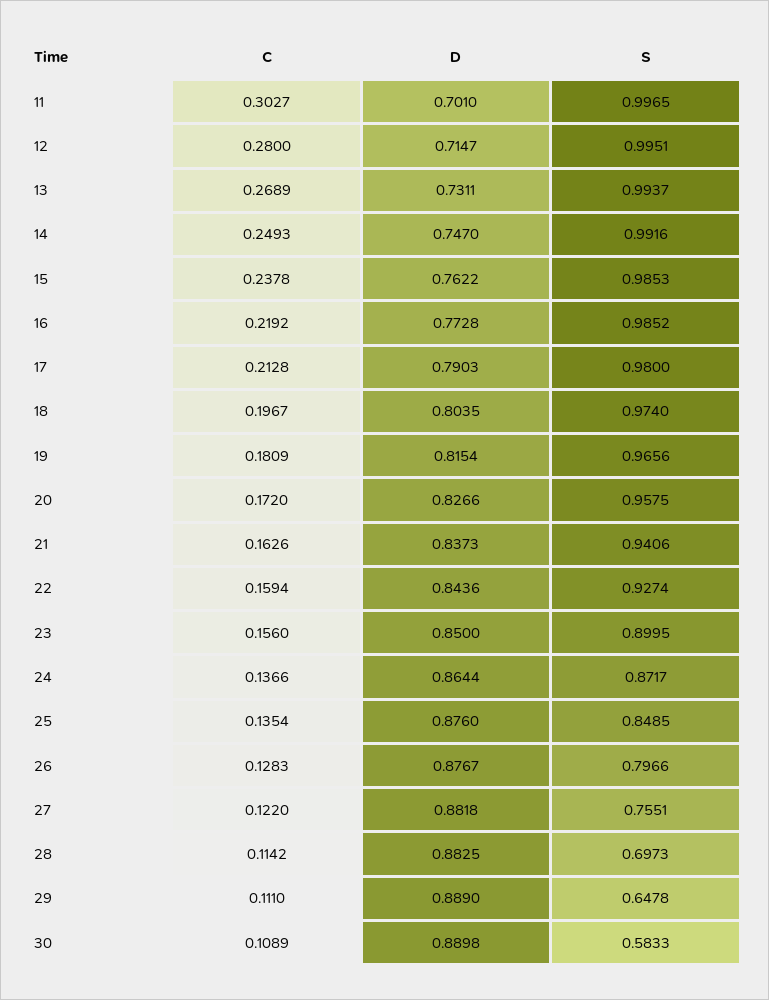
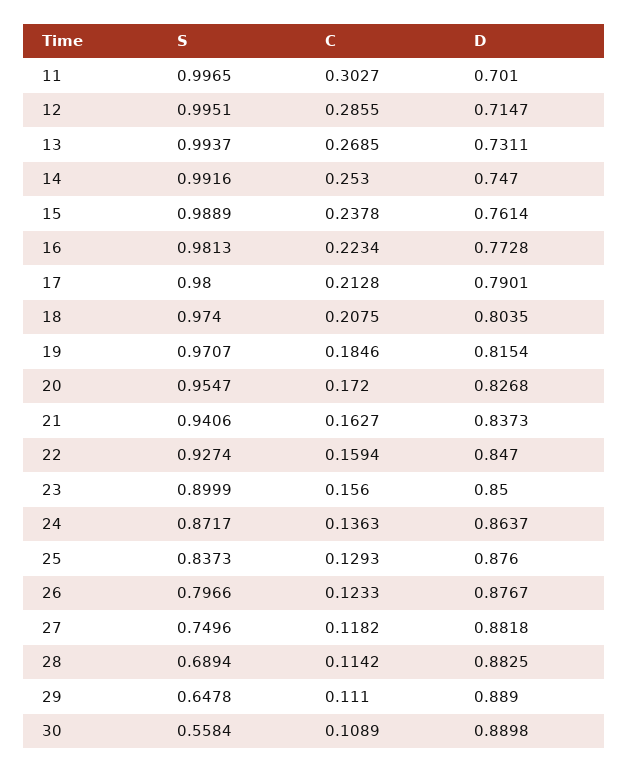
C, 12: 0.28 -> 0.2855
C, 13: 0.2689 -> 0.2685
C, 14: 0.2493 -> 0.253
D, 15: 0.7622 -> 0.7614
S, 15: 0.9853 -> 0.9889
C, 16: 0.2192 -> 0.2234
S, 16: 0.9852 -> 0.9813
D, 17: 0.7903 -> 0.7901
C, 18: 0.1967 -> 0.2075
C, 19: 0.1809 -> 0.1846
S, 19: 0.9656 -> 0.9707
D, 20: 0.8266 -> 0.8268
S, 20: 0.9575 -> 0.9547
C, 21: 0.1626 -> 0.1627
D, 22: 0.8436 -> 0.847
S, 23: 0.8995 -> 0.8999
C, 24: 0.1366 -> 0.1363
D, 24: 0.8644 -> 0.8637
C, 25: 0.1354 -> 0.1293
S, 25: 0.8485 -> 0.8373
C, 26: 0.1283 -> 0.1233
C, 27: 0.122 -> 0.1182
S, 27: 0.7551 -> 0.7496
S, 28: 0.6973 -> 0.6894
S, 30: 0.5833 -> 0.5584

